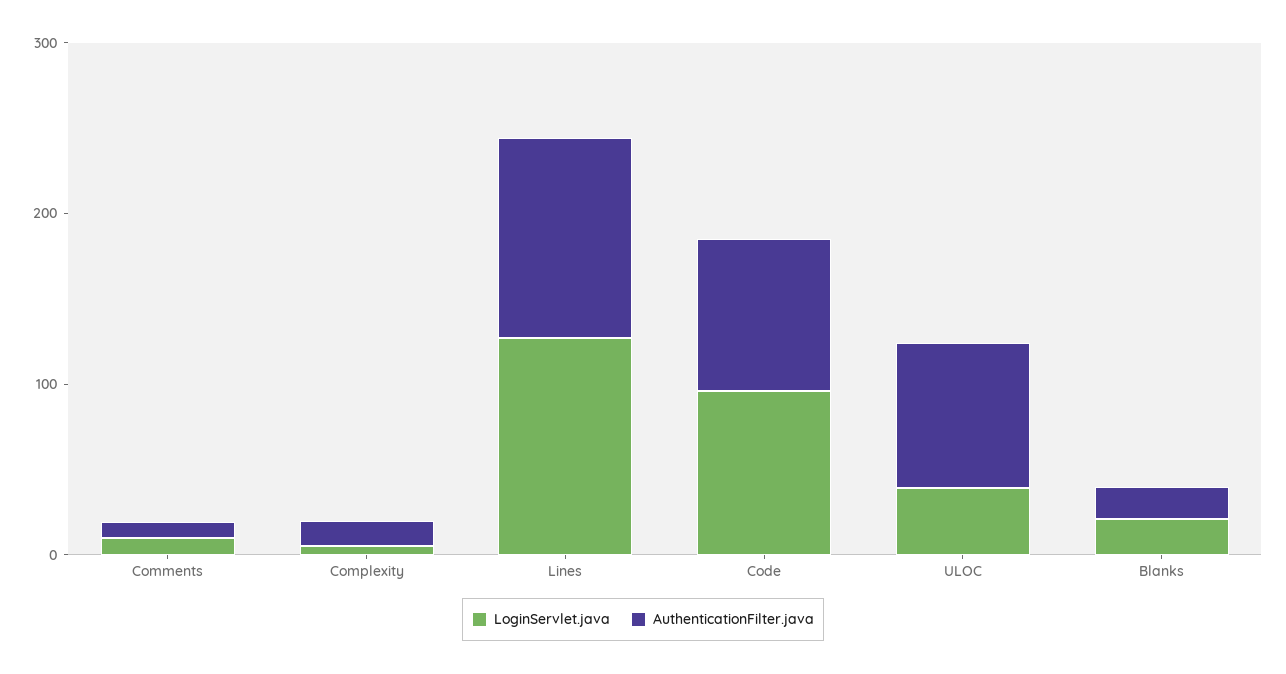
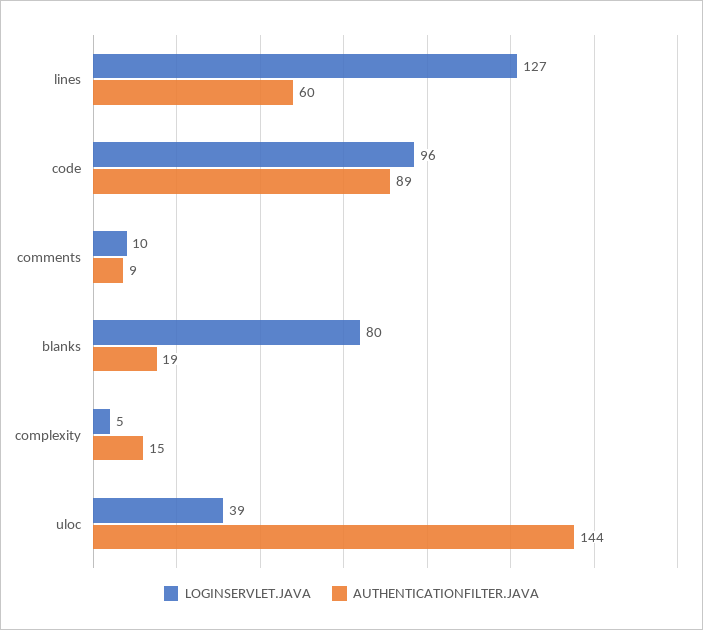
AuthenticationFilter.java, Lines: 120 -> 60
AuthenticationFilter.java, ULOC: 80 -> 144
LoginServlet.java, Blanks: 20 -> 80

